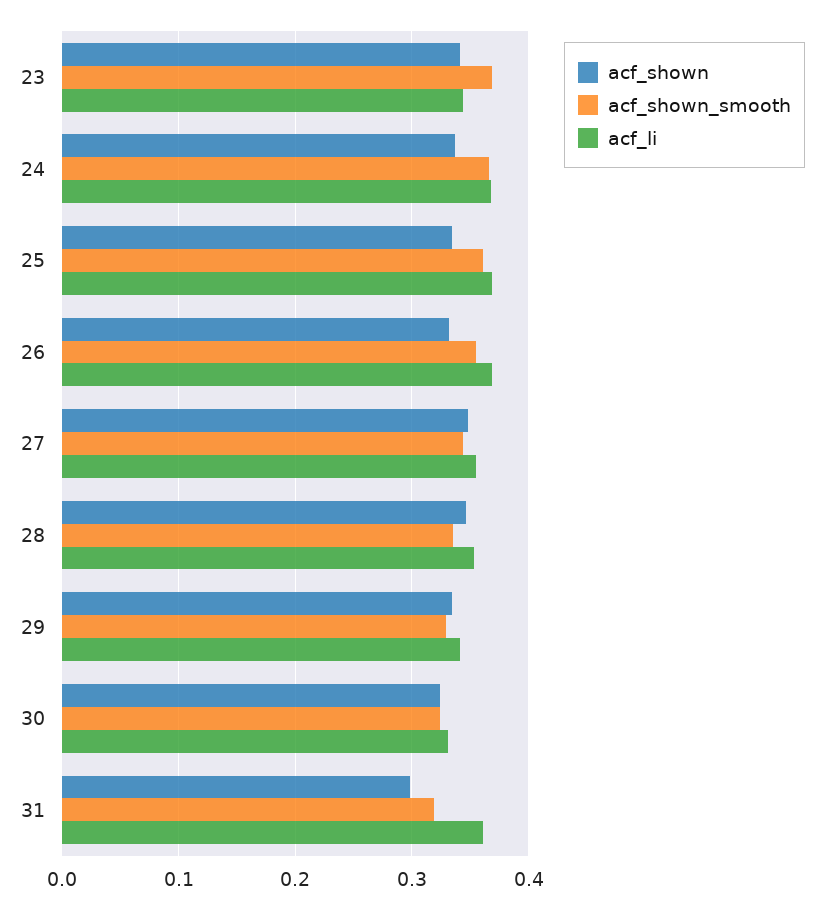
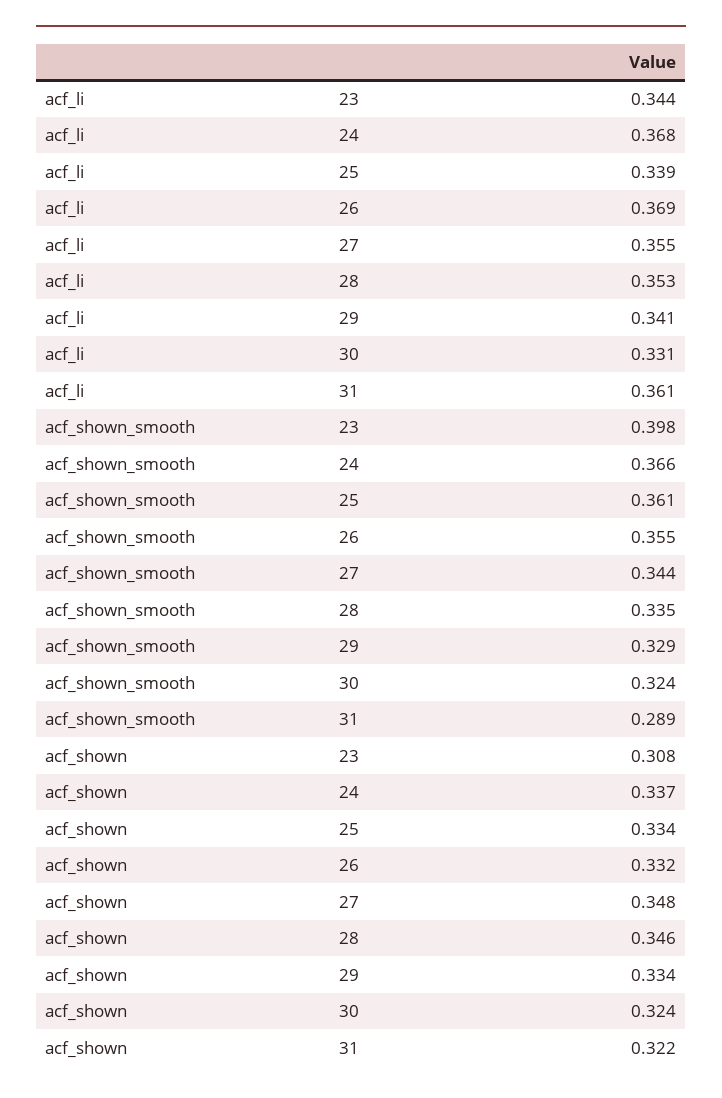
acf_shown, 23: 0.34 -> 0.308
acf_shown_smooth, 23: 0.37 -> 0.398
acf_li, 25: 0.37 -> 0.339
acf_shown, 31: 0.3 -> 0.322
acf_shown_smooth, 31: 0.32 -> 0.289

